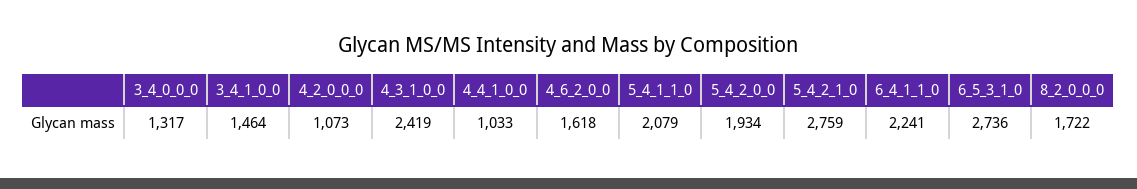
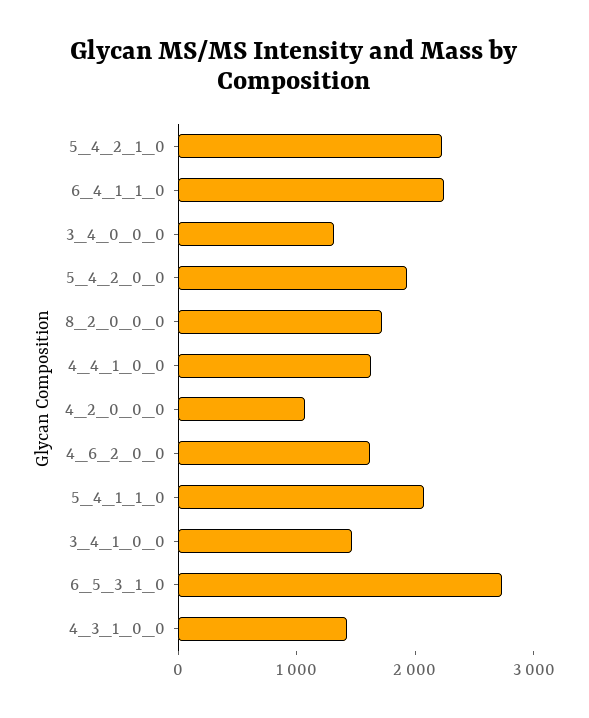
4_3_1_0_0: 2419 -> 1400
4_4_1_0_0: 1033 -> 1600
5_4_2_1_0: 2759 -> 2200

